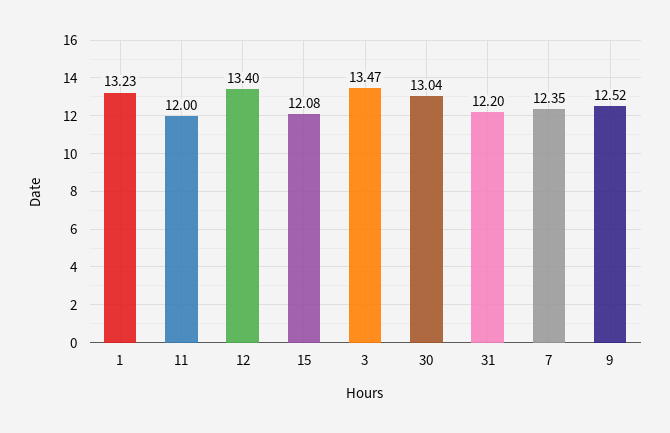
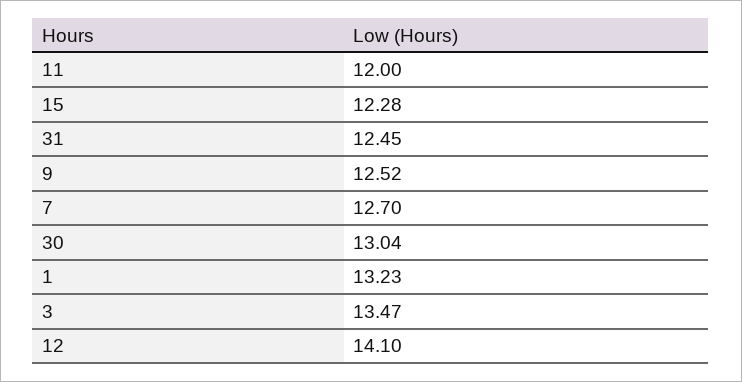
12: 13.4 -> 14.1
15: 12.08 -> 12.28
31: 12.2 -> 12.45
7: 12.35 -> 12.7

